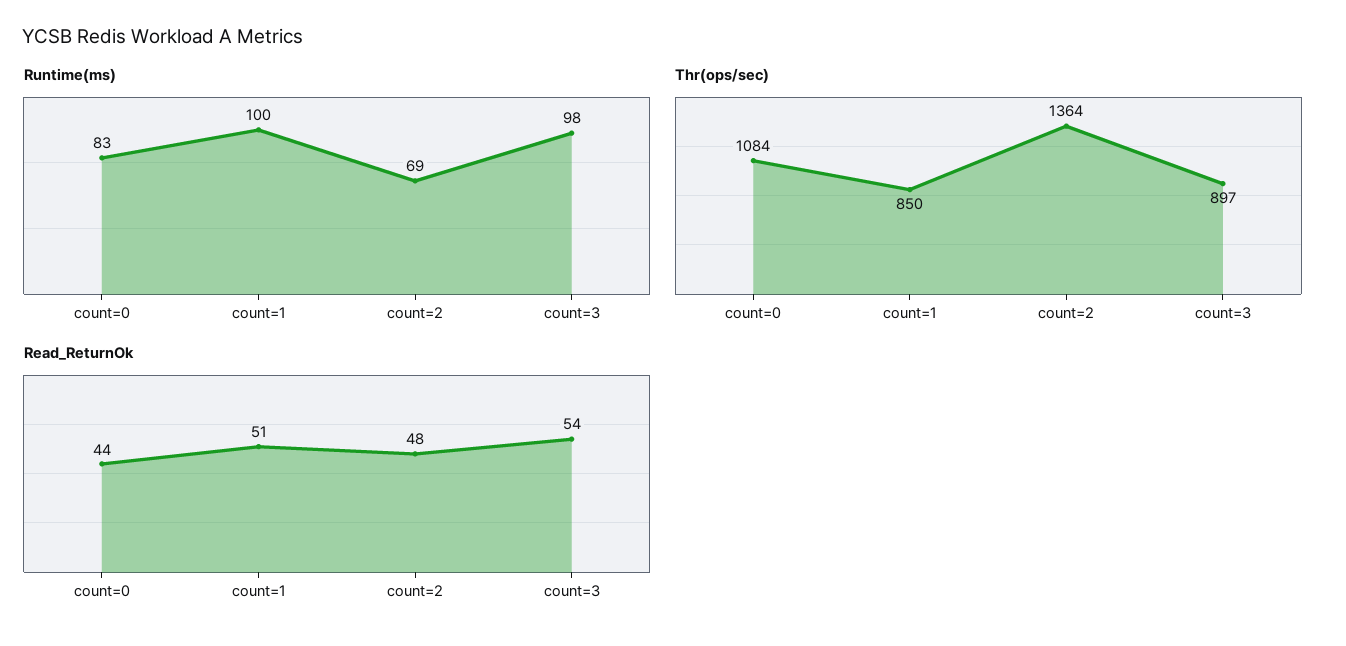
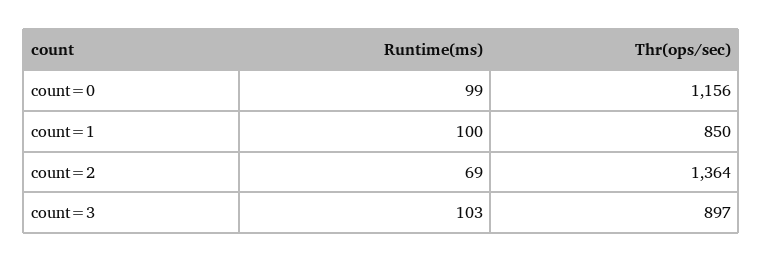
Runtime(ms), count=0: 83 -> 99
Runtime(ms), count=3: 98 -> 103
Thr(ops/sec), count=0: 1084 -> 1156
Read_ReturnOk, count=0: 44 -> none
Read_ReturnOk, count=1: 51 -> none
Read_ReturnOk, count=2: 48 -> none
Read_ReturnOk, count=3: 54 -> none

